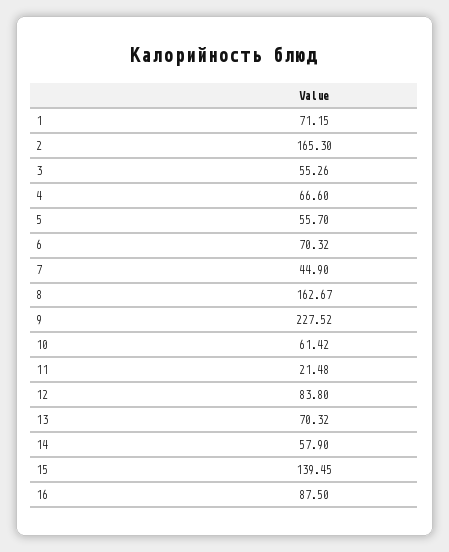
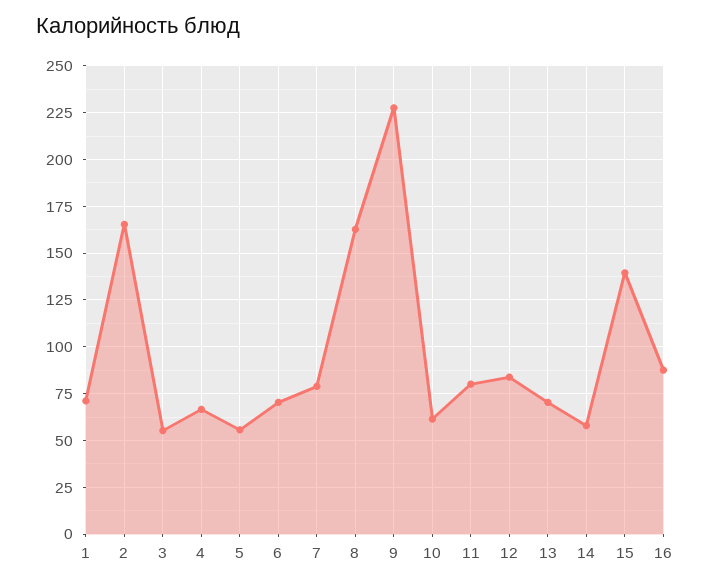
7: 44.9 -> 80
11: 21.48 -> 80

